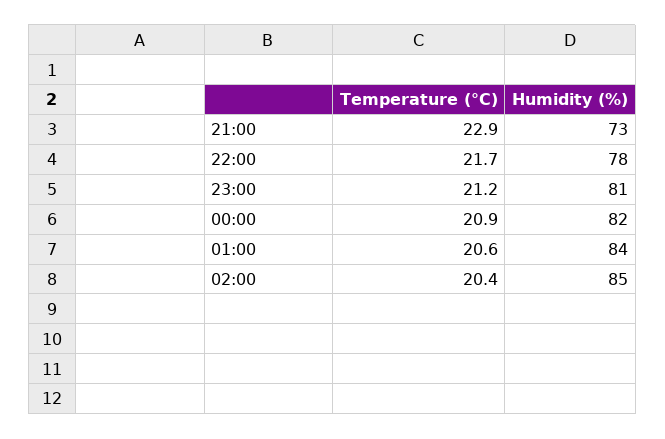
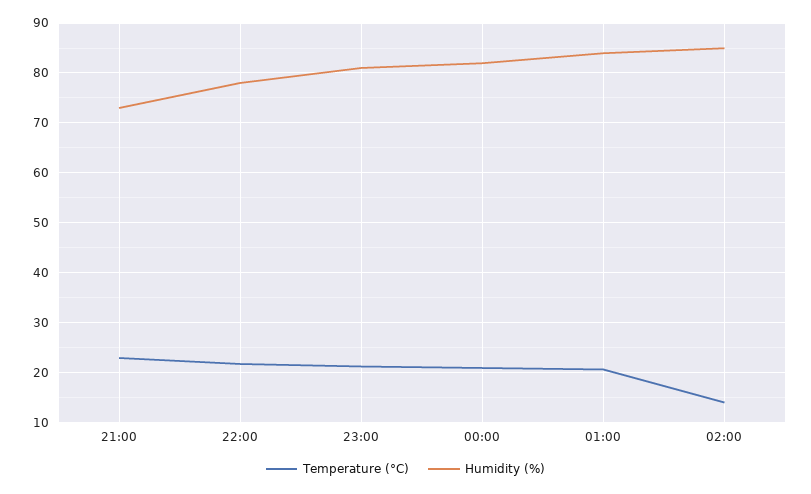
Temperature (°C), 02:00: 20.4 -> 14

